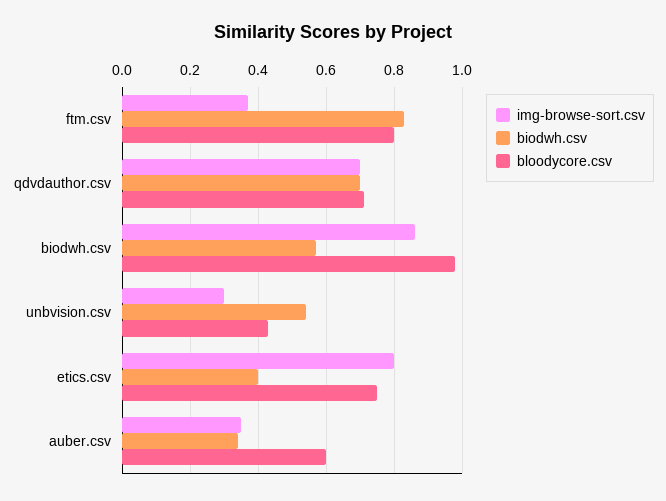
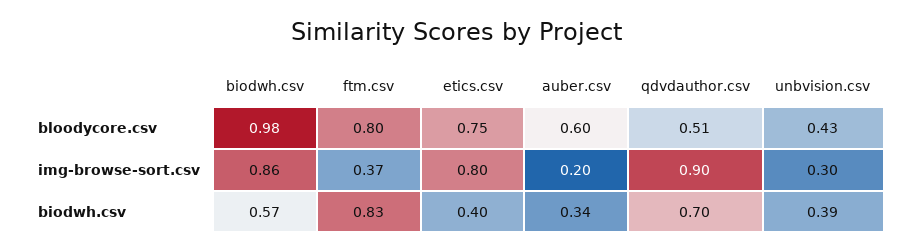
img-browse-sort.csv, qdvdauthor.csv: 0.7 -> 0.9
bloodycore.csv, qdvdauthor.csv: 0.7 -> 0.51
biodwh.csv, unbvision.csv: 0.55 -> 0.39
img-browse-sort.csv, auber.csv: 0.35 -> 0.2

